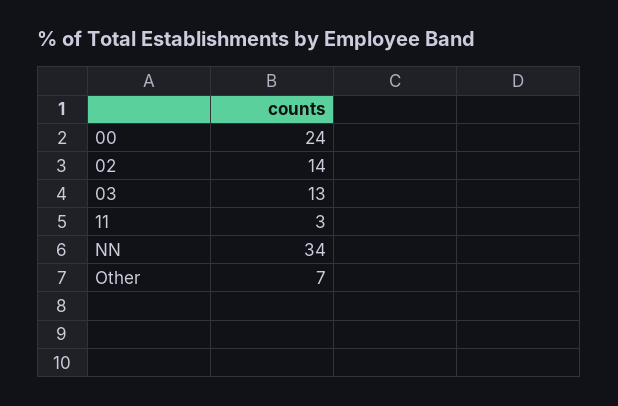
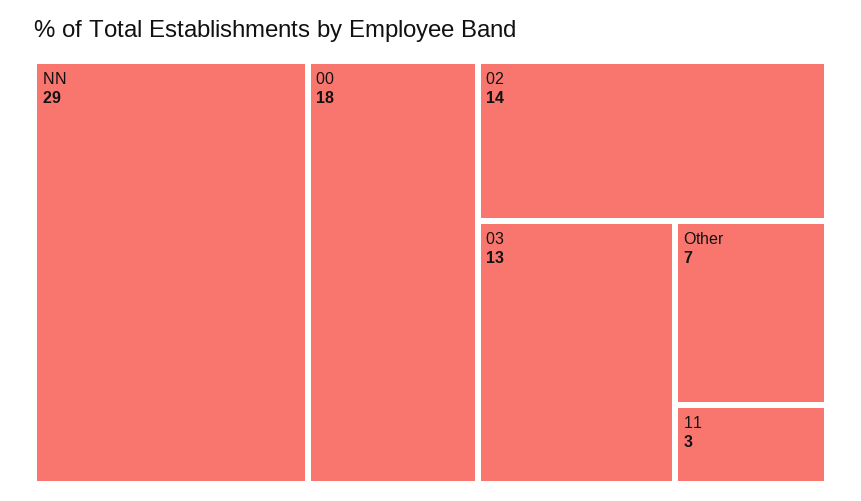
00: 24 -> 18
NN: 34 -> 29

